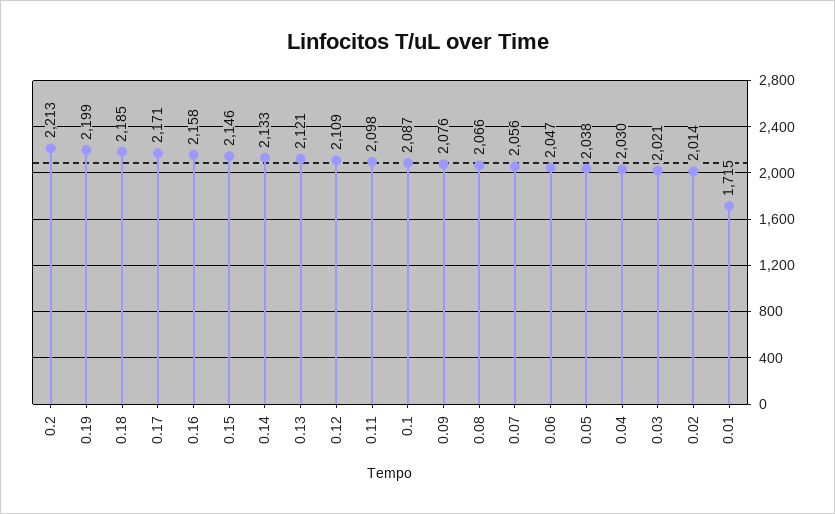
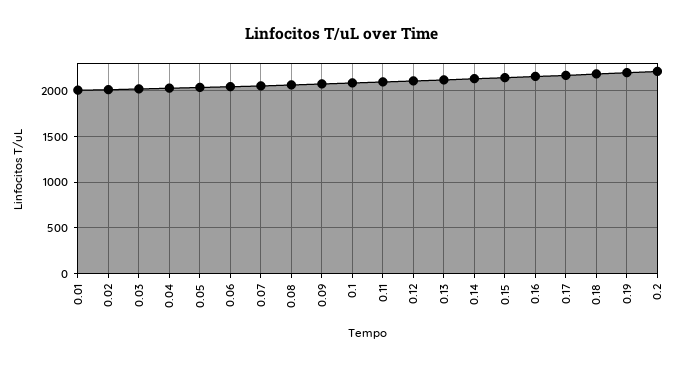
0.01: 1715 -> 2000

